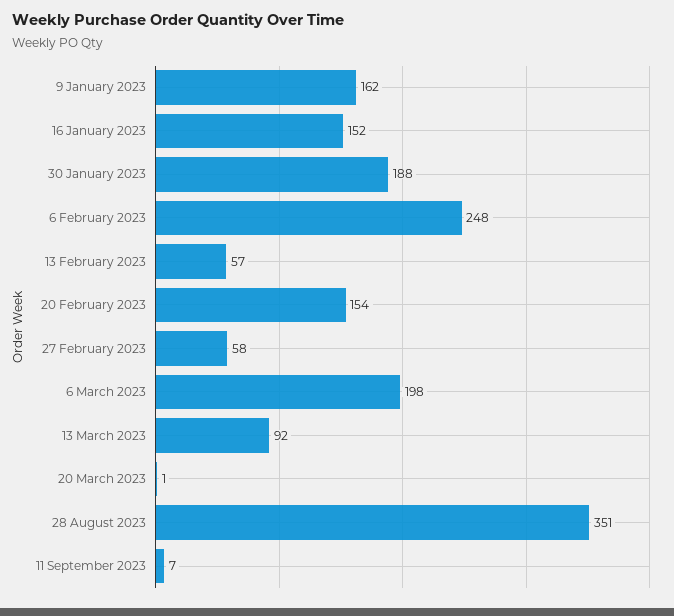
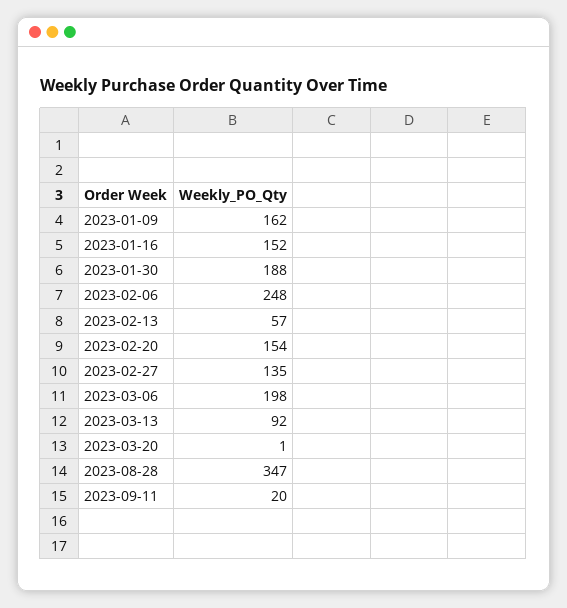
27 February 2023: 58 -> 135
28 August 2023: 351 -> 347
11 September 2023: 7 -> 20

